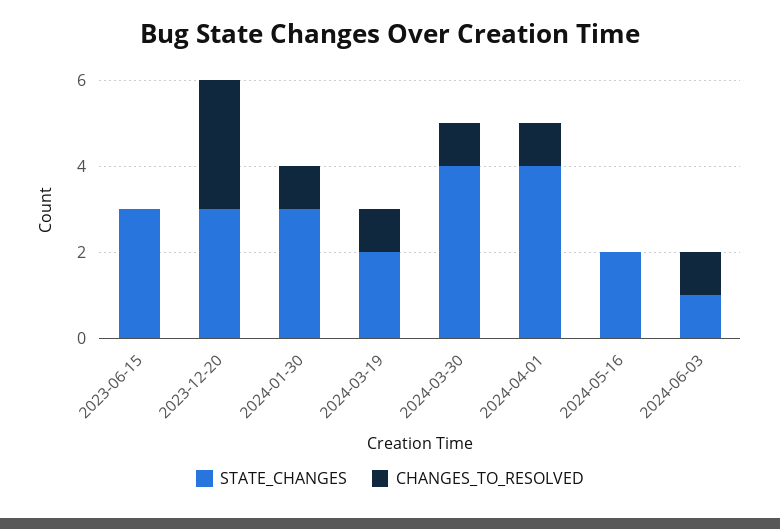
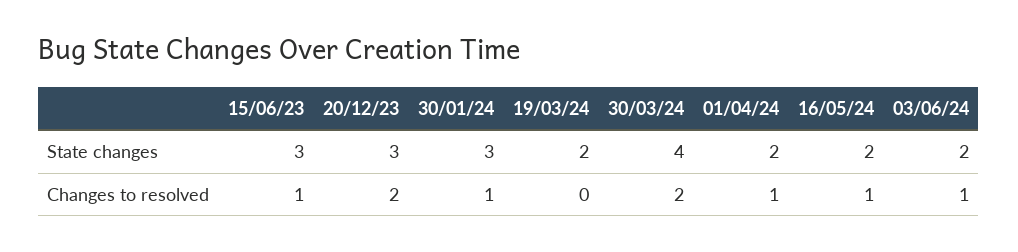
CHANGES_TO_RESOLVED, 2023-06-15: 0 -> 1
CHANGES_TO_RESOLVED, 2023-12-20: 3 -> 2
CHANGES_TO_RESOLVED, 2024-03-19: 1 -> 0
CHANGES_TO_RESOLVED, 2024-03-30: 1 -> 2
STATE_CHANGES, 2024-04-01: 4 -> 2
CHANGES_TO_RESOLVED, 2024-05-16: 0 -> 1
STATE_CHANGES, 2024-06-03: 1 -> 2

